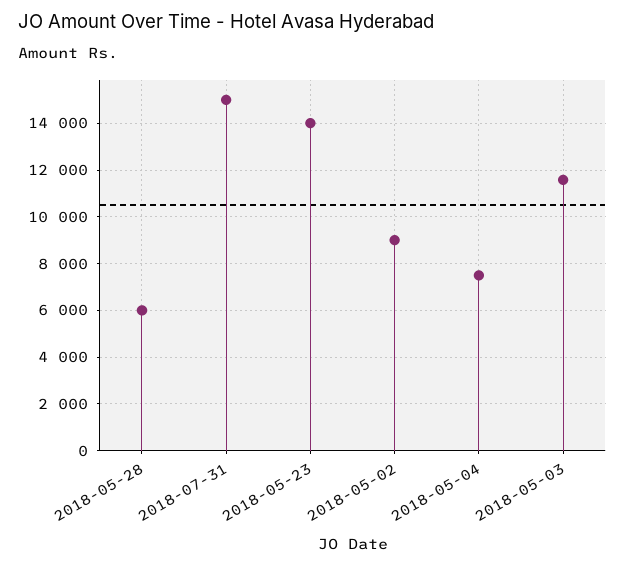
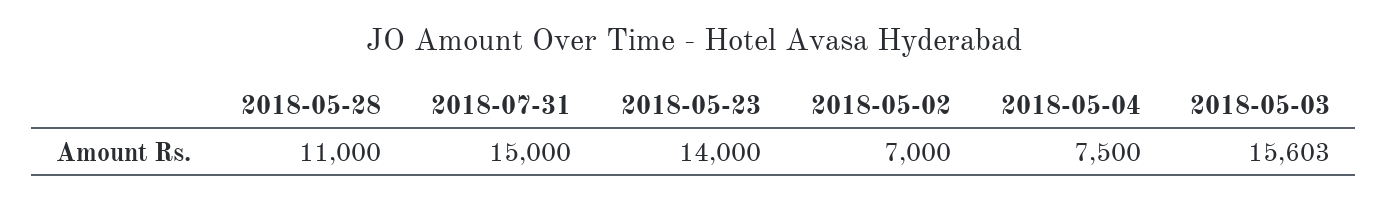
2018-05-28: 6000 -> 11000
2018-05-02: 9000 -> 7000
2018-05-03: 11500 -> 15603

